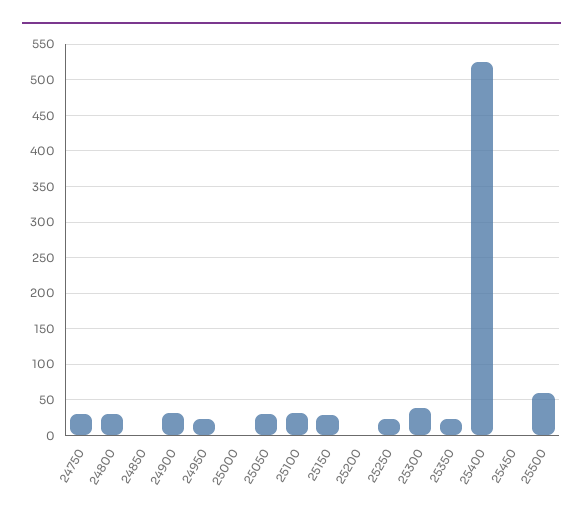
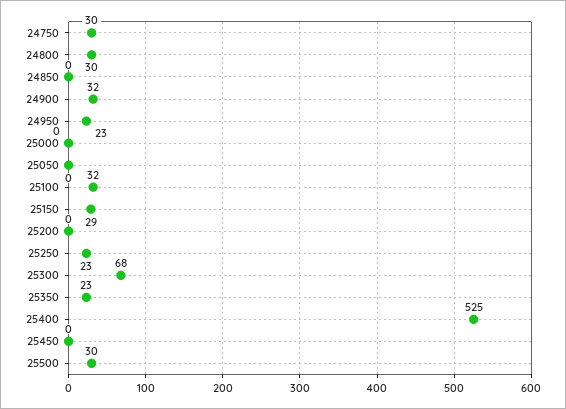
25050: 30 -> 0
25300: 40 -> 68
25500: 60 -> 30

